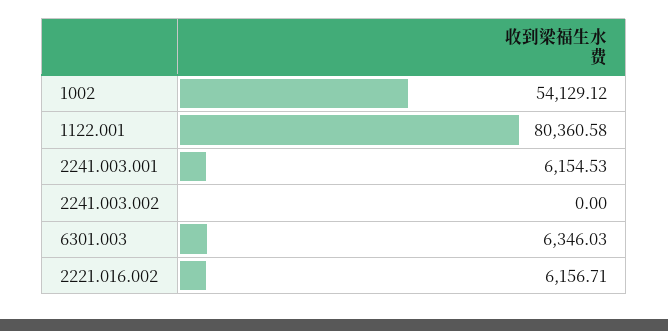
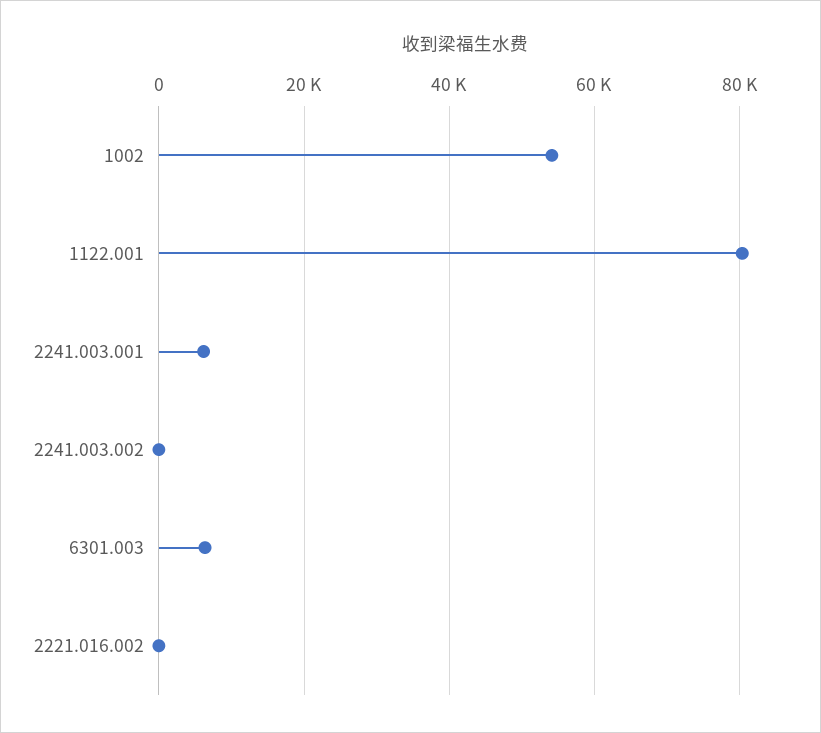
2221.016.002: 6156.71 -> 0

